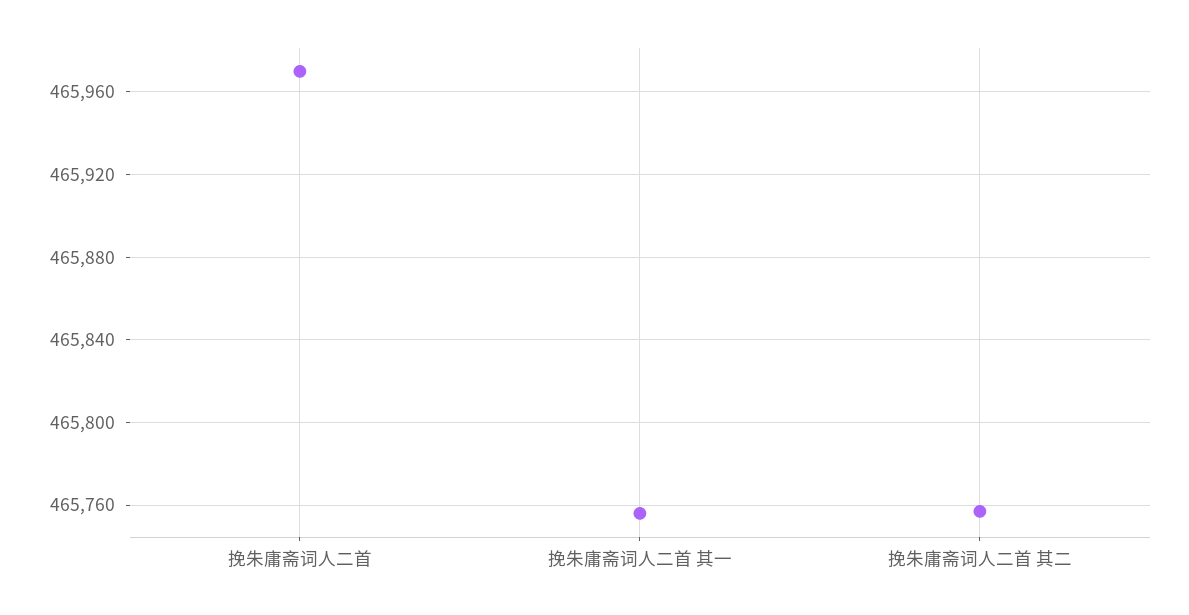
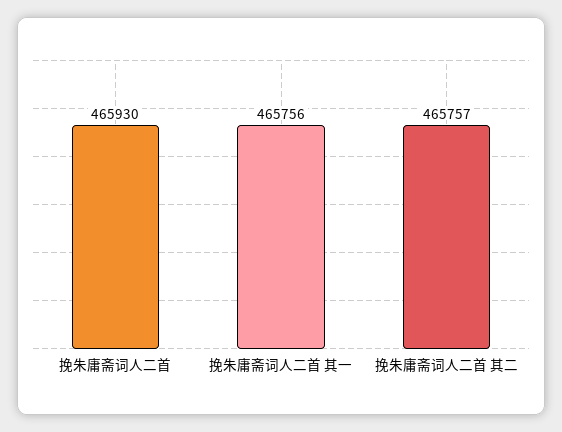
挽朱庸斋词人二首: 465970 -> 465930

